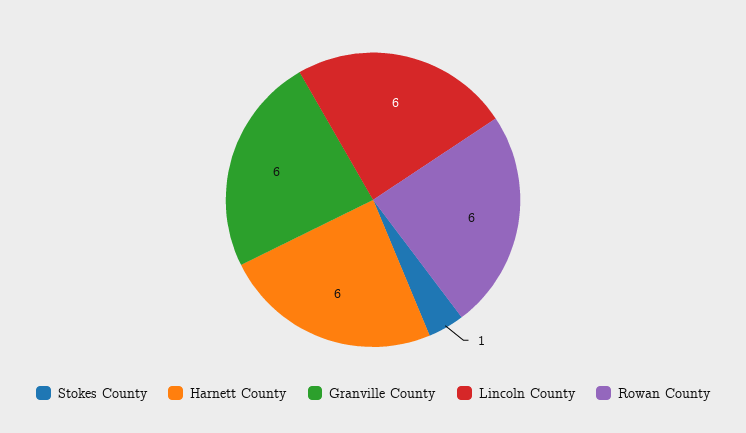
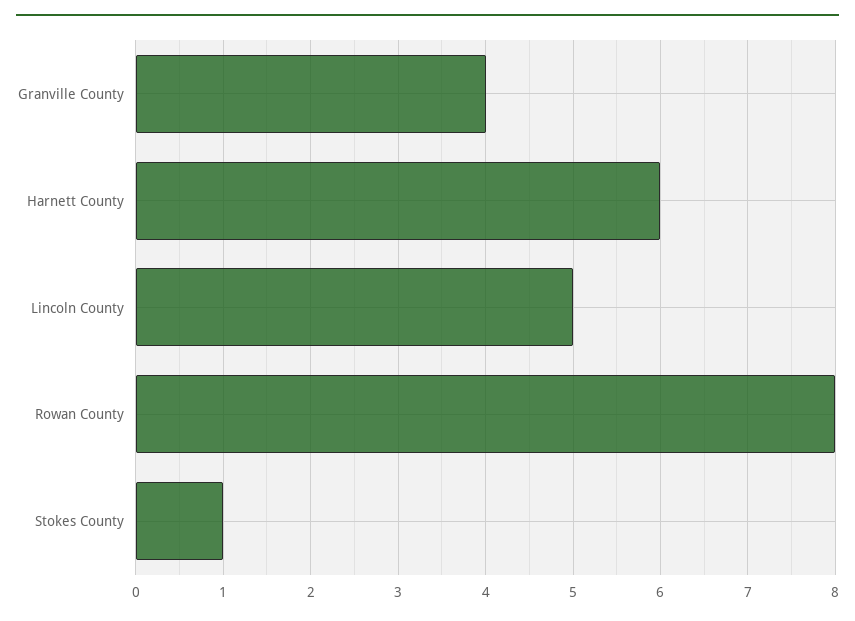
Granville County: 6 -> 4
Lincoln County: 6 -> 5
Rowan County: 6 -> 8

